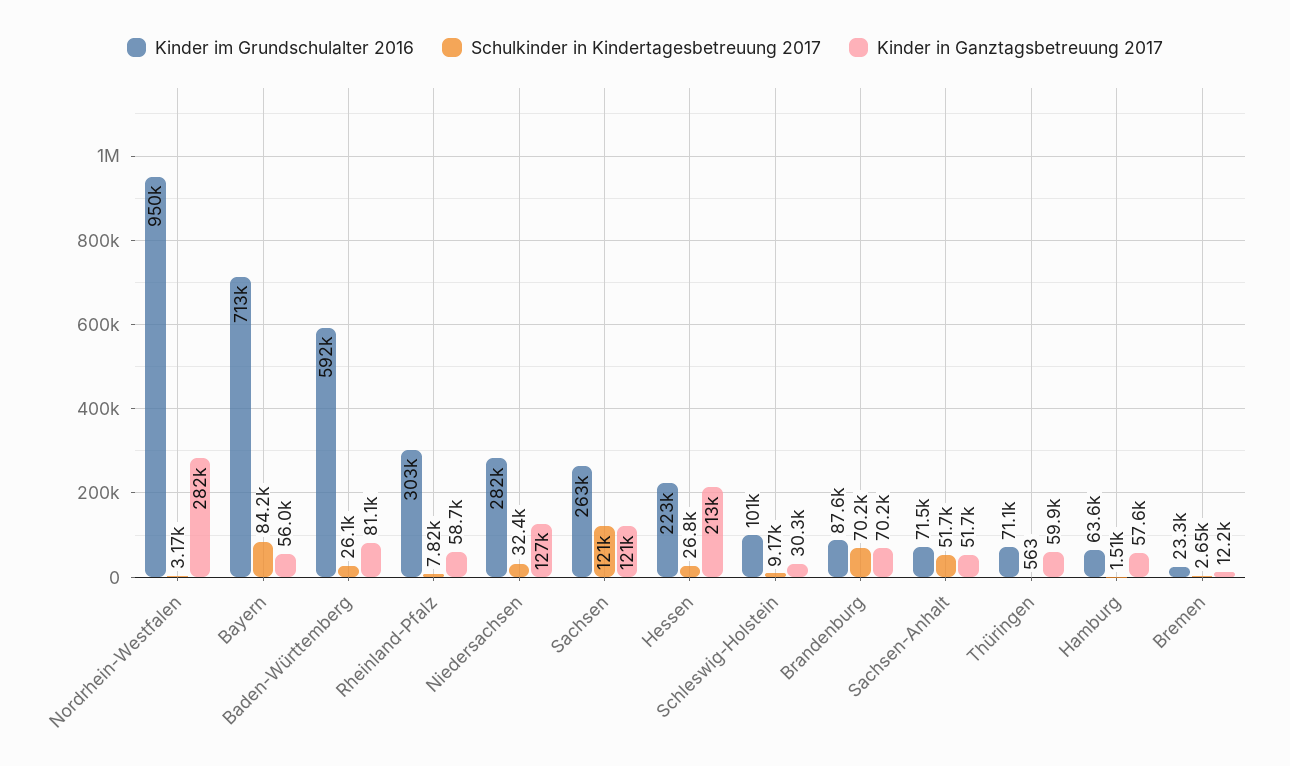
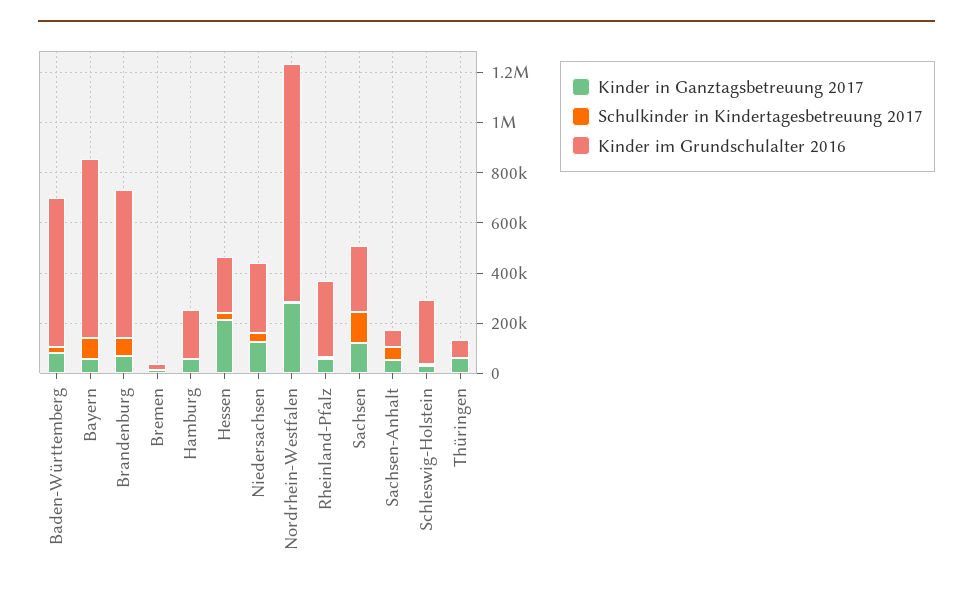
Kinder im Grundschulalter 2016, Schleswig-Holstein: 101000 -> 250000
Kinder im Grundschulalter 2016, Brandenburg: 87600 -> 600000
Kinder im Grundschulalter 2016, Hamburg: 63600 -> 200000

